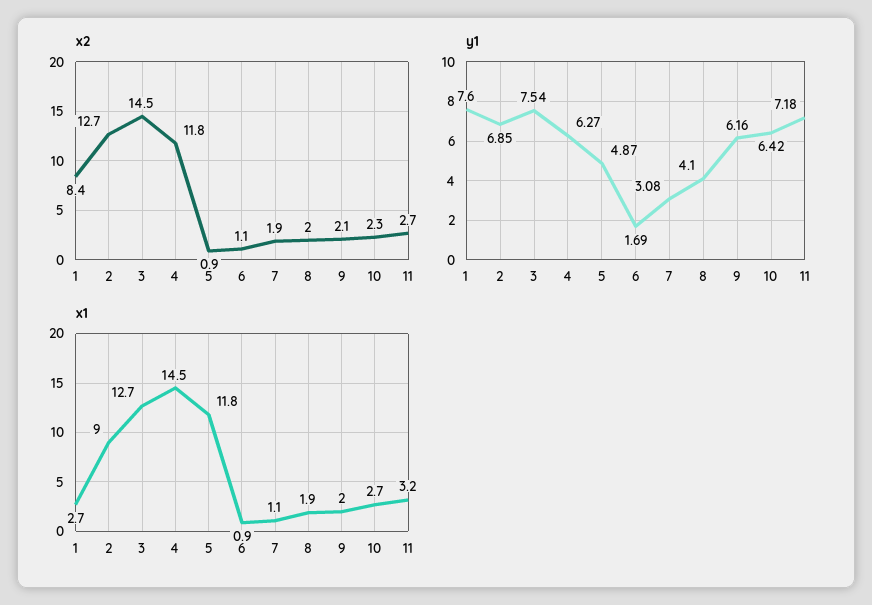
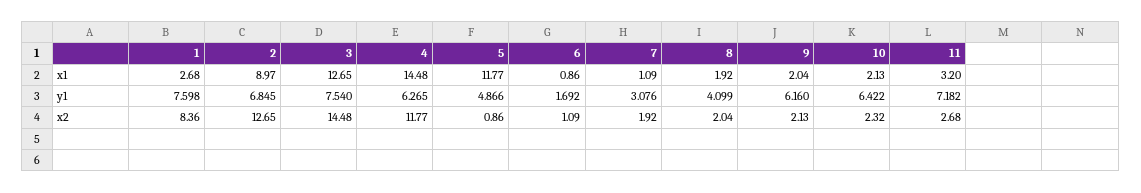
x1, 10: 2.7 -> 2.13

